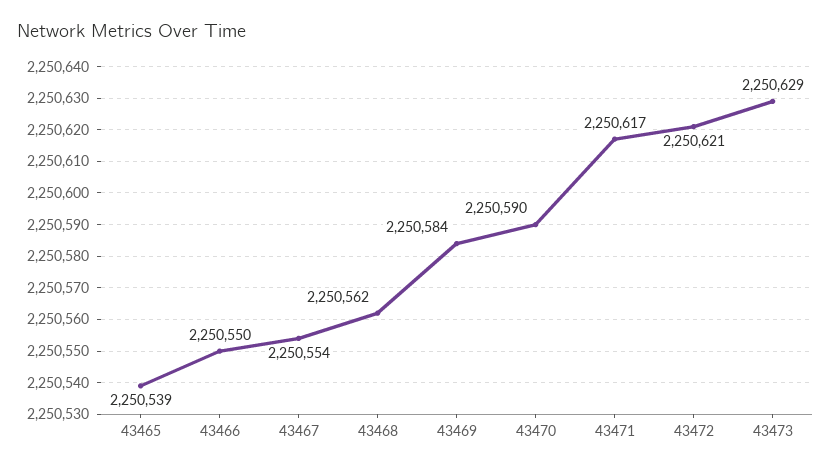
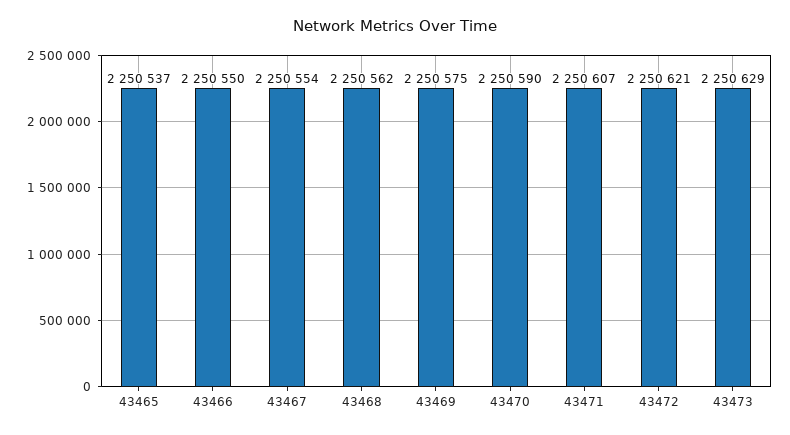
43465: 2250539 -> 2250537
43469: 2250584 -> 2250575
43471: 2250617 -> 2250607

